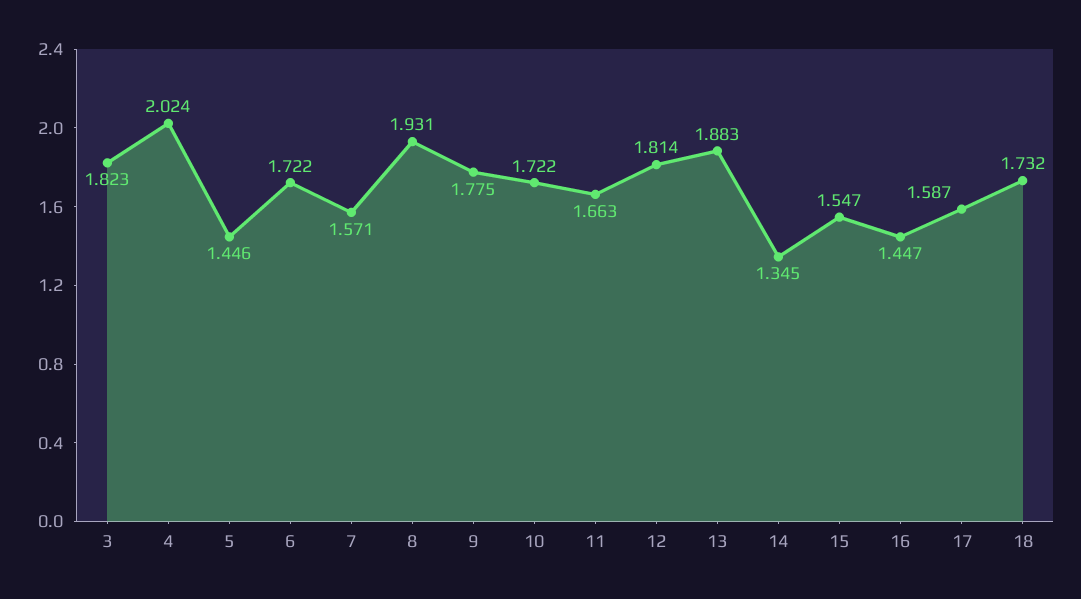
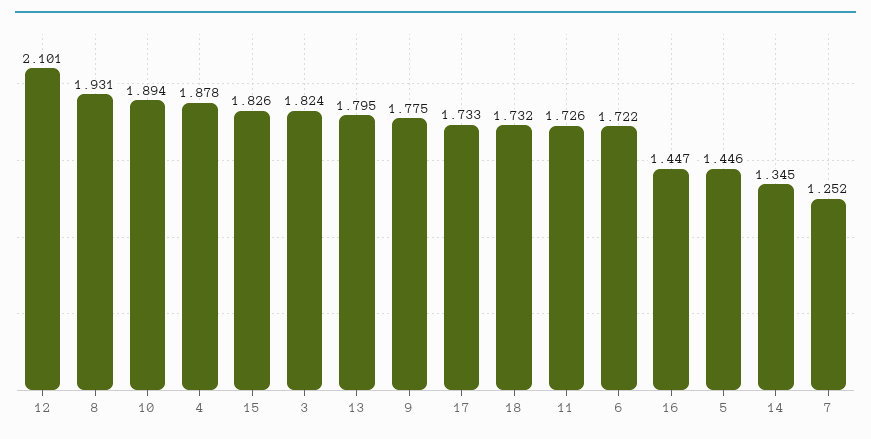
3: 1.823 -> 1.824
4: 2.024 -> 1.878
7: 1.571 -> 1.252
10: 1.722 -> 1.894
11: 1.663 -> 1.726
12: 1.814 -> 2.101
13: 1.883 -> 1.795
15: 1.547 -> 1.826
17: 1.587 -> 1.733

